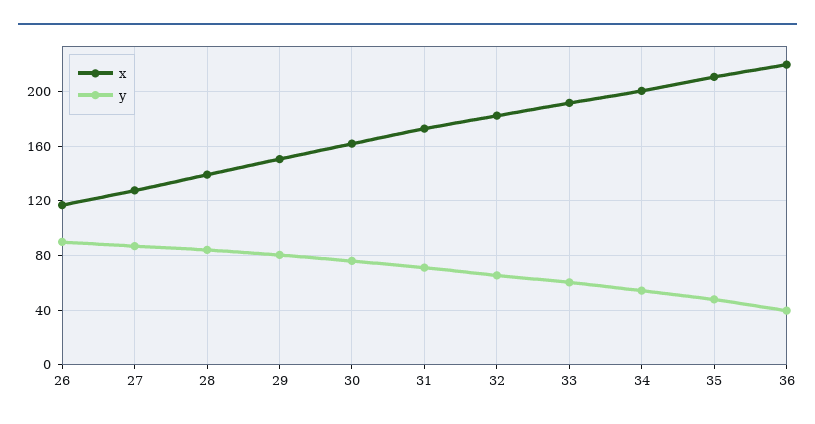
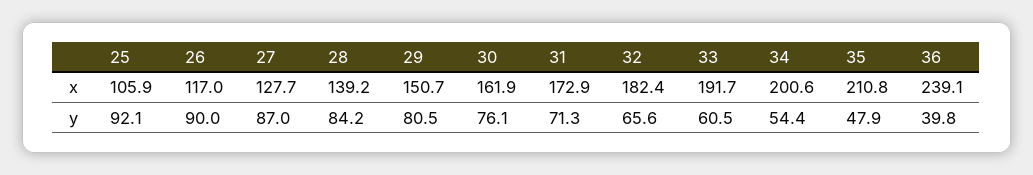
x, 36: 220 -> 239.1
x, 25: none -> 105.9
y, 25: none -> 92.1

